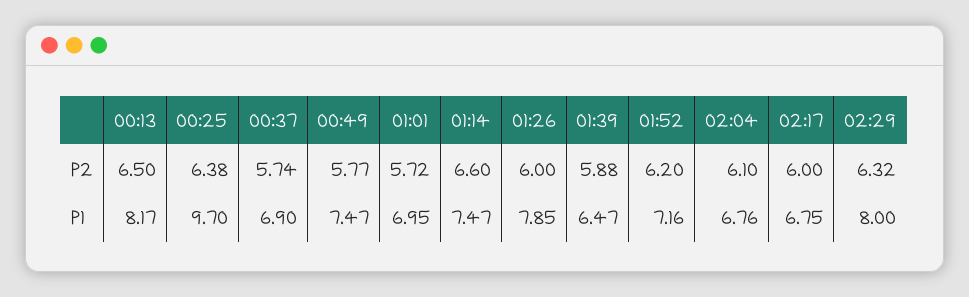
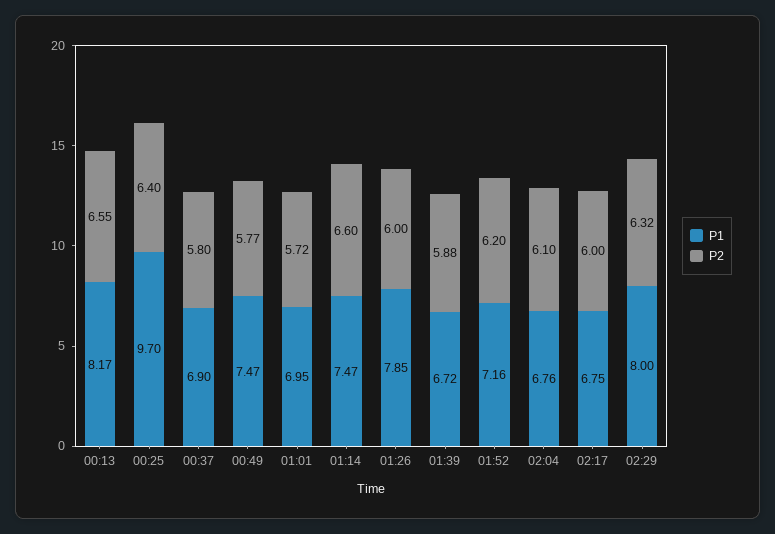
P2, 00:13: 6.5 -> 6.55
P2, 00:25: 6.38 -> 6.4
P2, 00:37: 5.74 -> 5.8
P1, 01:39: 6.47 -> 6.72

